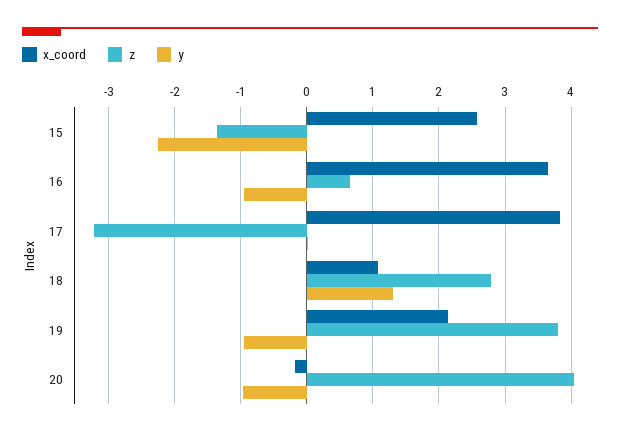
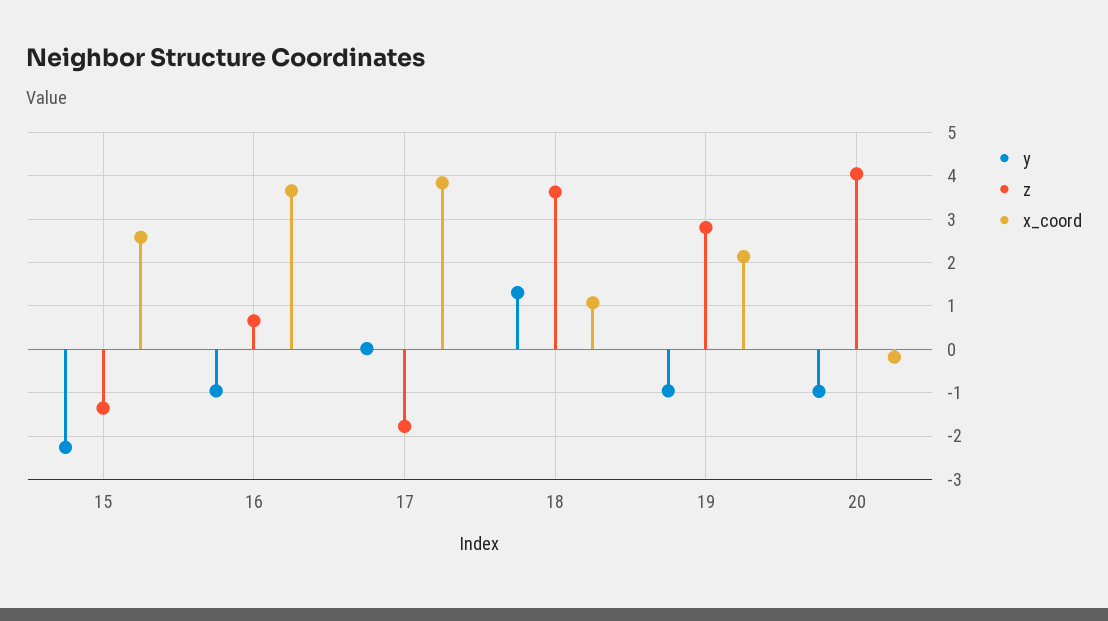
z, 17: -3.2 -> -1.8
z, 18: 2.8 -> 3.6
z, 19: 3.8 -> 2.8

